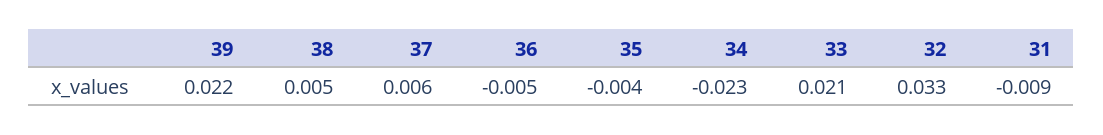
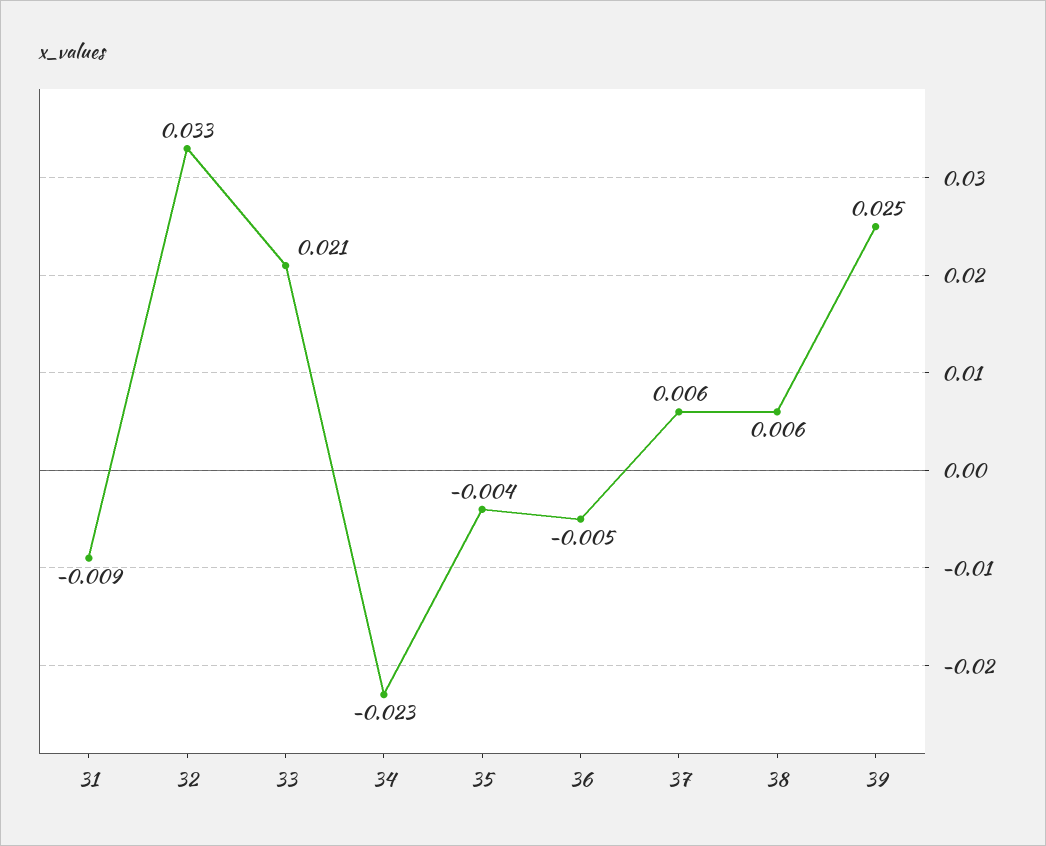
39: 0.022 -> 0.025
38: 0.005 -> 0.006

